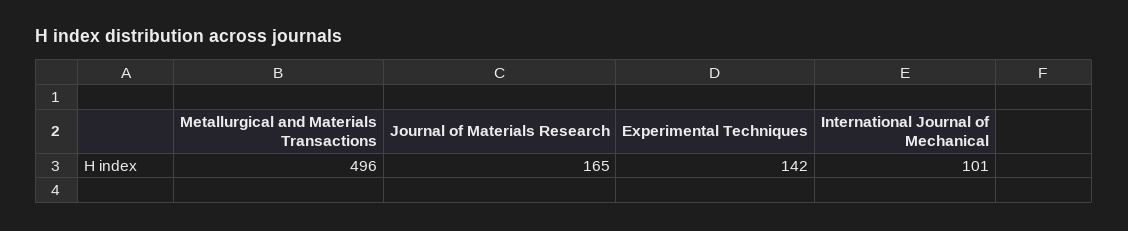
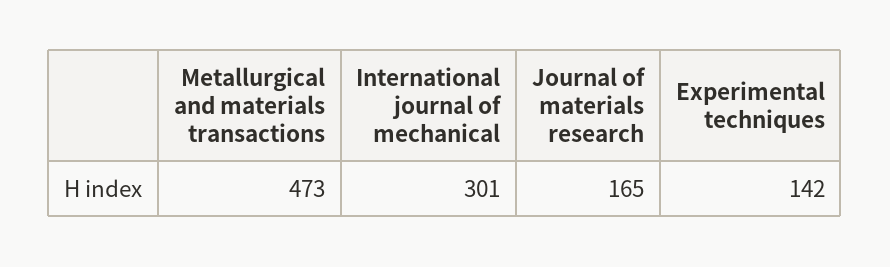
Metallurgical and Materials Transactions: 496 -> 473
International Journal of Mechanical: 101 -> 301

